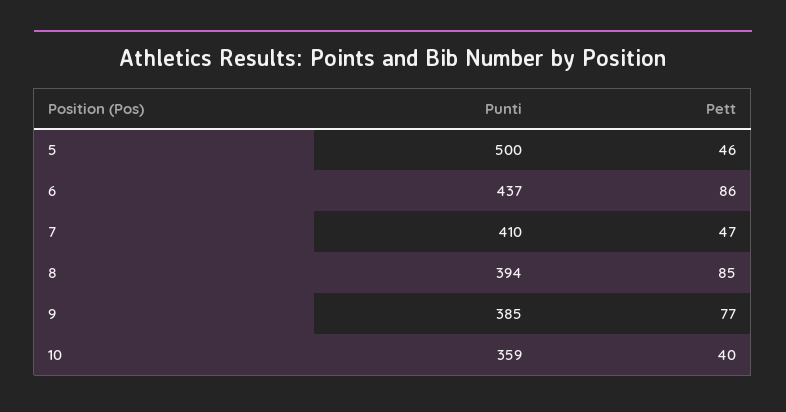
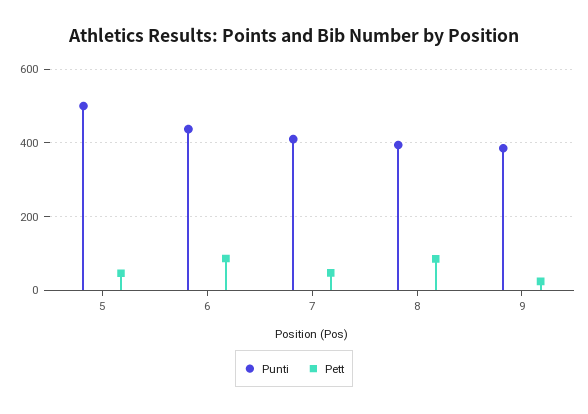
Pett, 9: 77 -> 20
Punti, 10: 359 -> none
Pett, 10: 40 -> none

